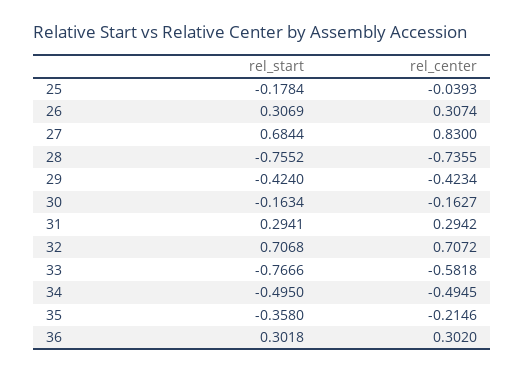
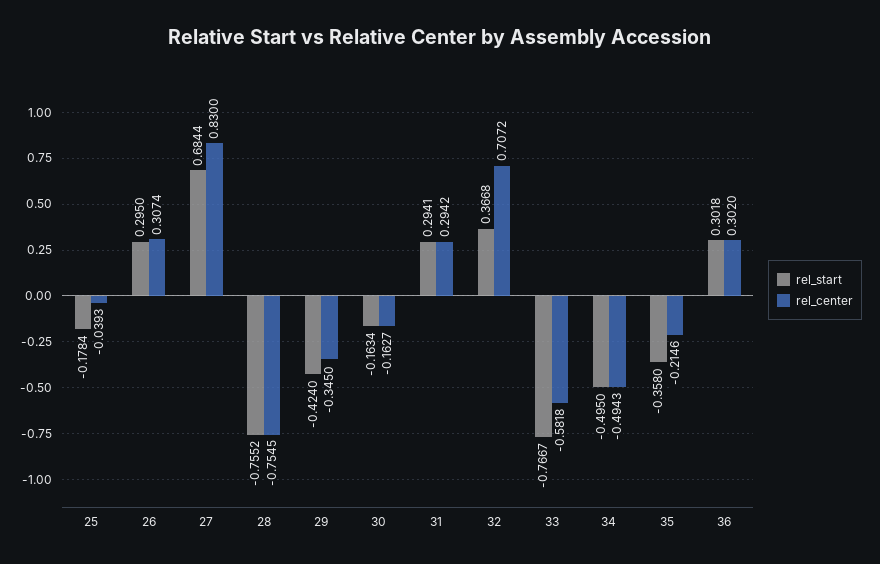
rel_start, 26: 0.3069 -> 0.295
rel_center, 28: -0.7355 -> -0.7545
rel_center, 29: -0.4234 -> -0.345
rel_start, 32: 0.7068 -> 0.3668
rel_start, 33: -0.7666 -> -0.7667
rel_center, 34: -0.4945 -> -0.4943

